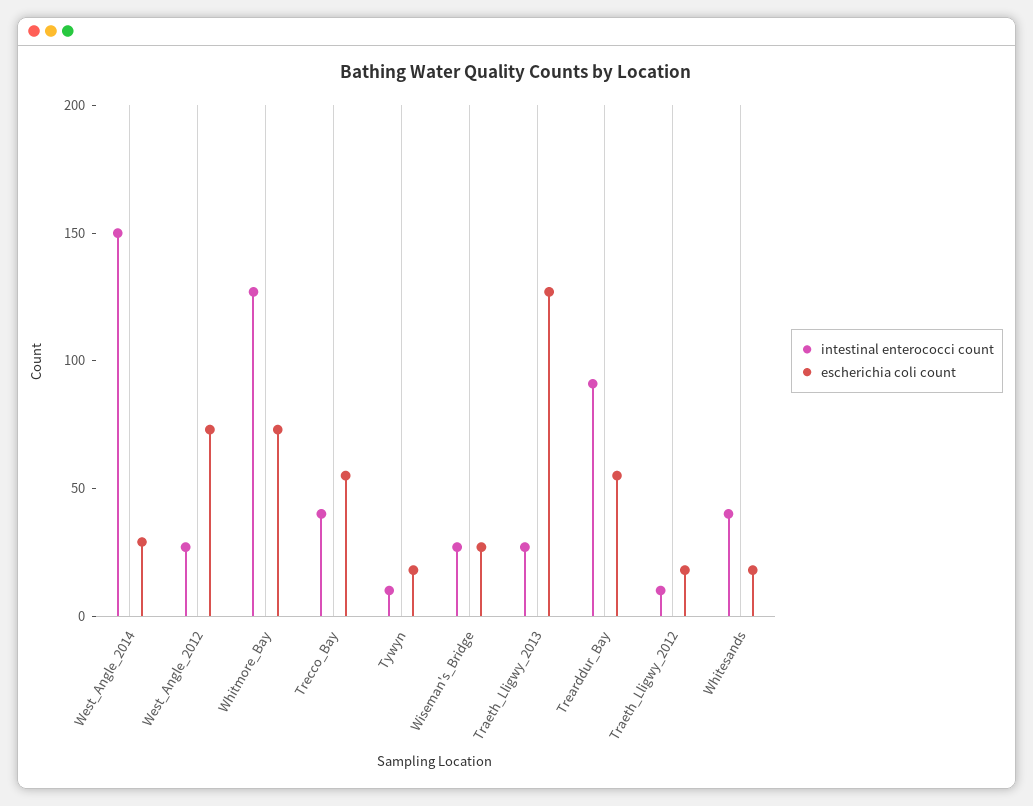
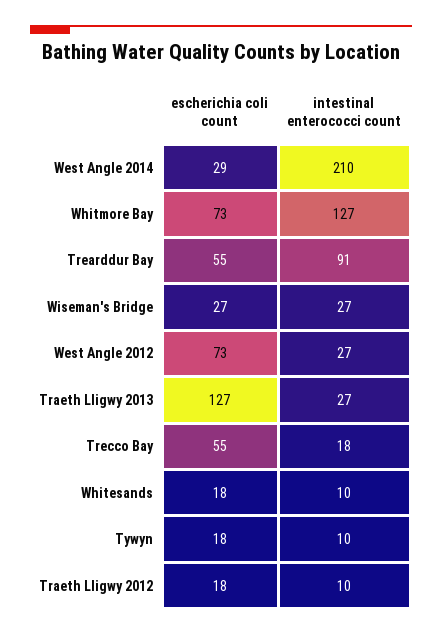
intestinal enterococci count, West_Angle_2014: 150 -> 210
intestinal enterococci count, Trecco_Bay: 40 -> 18
intestinal enterococci count, Whitesands: 40 -> 10

